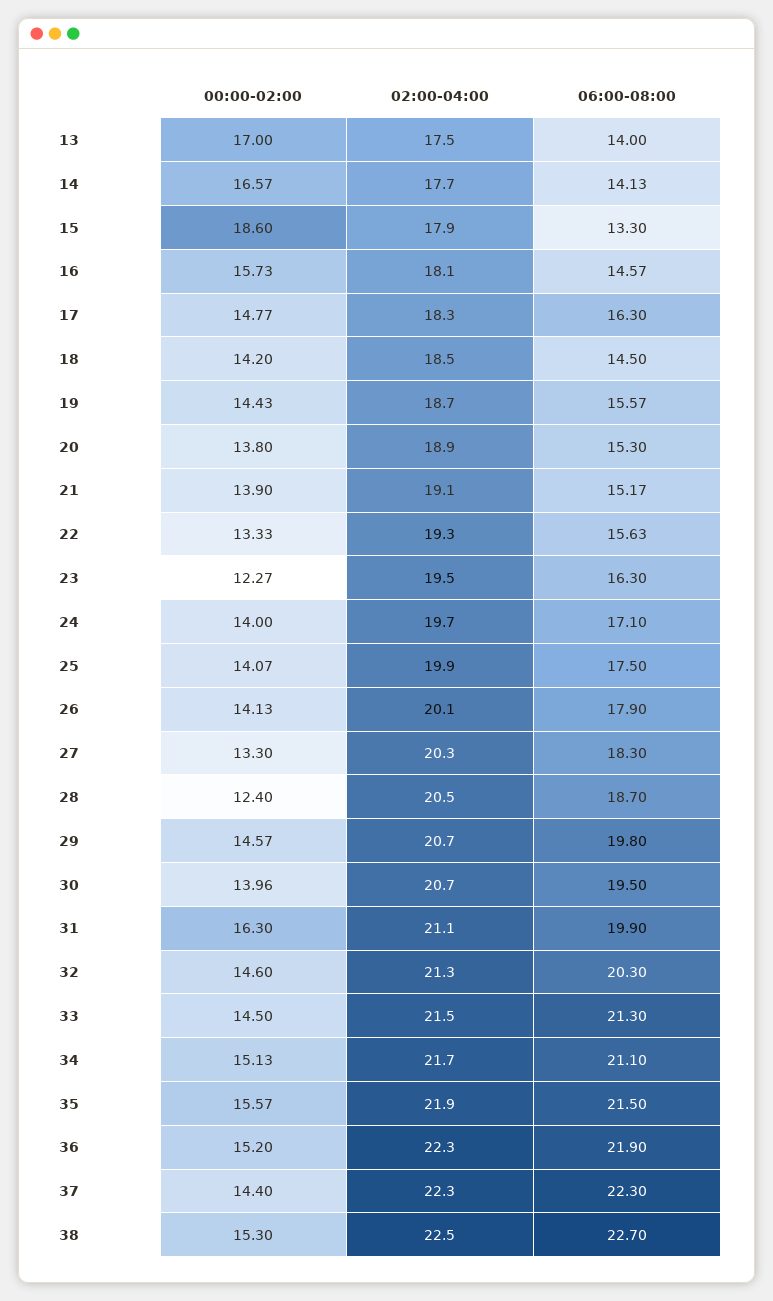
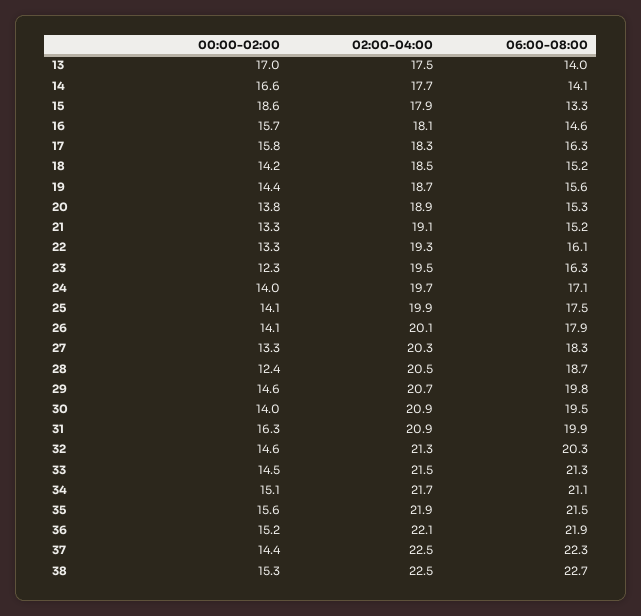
00:00-02:00, 17: 14.77 -> 15.8
06:00-08:00, 18: 14.5 -> 15.2
00:00-02:00, 21: 13.9 -> 13.3
06:00-08:00, 22: 15.63 -> 16.1
02:00-04:00, 30: 20.7 -> 20.9
02:00-04:00, 31: 21.1 -> 20.9
02:00-04:00, 36: 22.3 -> 22.1
02:00-04:00, 37: 22.3 -> 22.5

